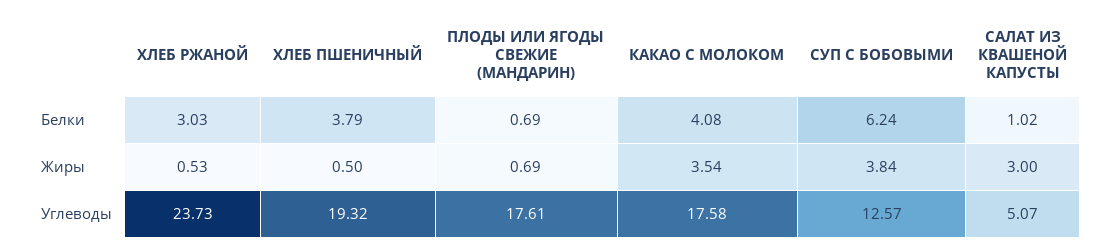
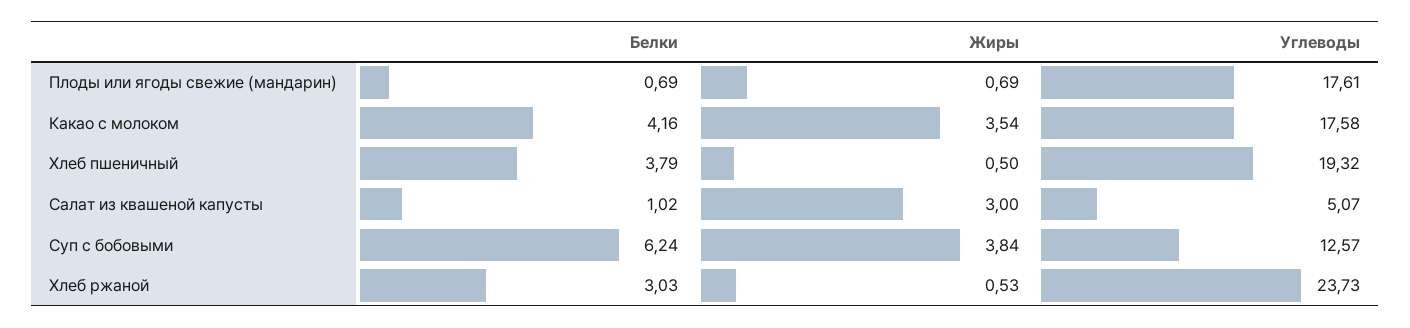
КАКАО С МОЛОКОМ, Белки: 4.08 -> 4.16

